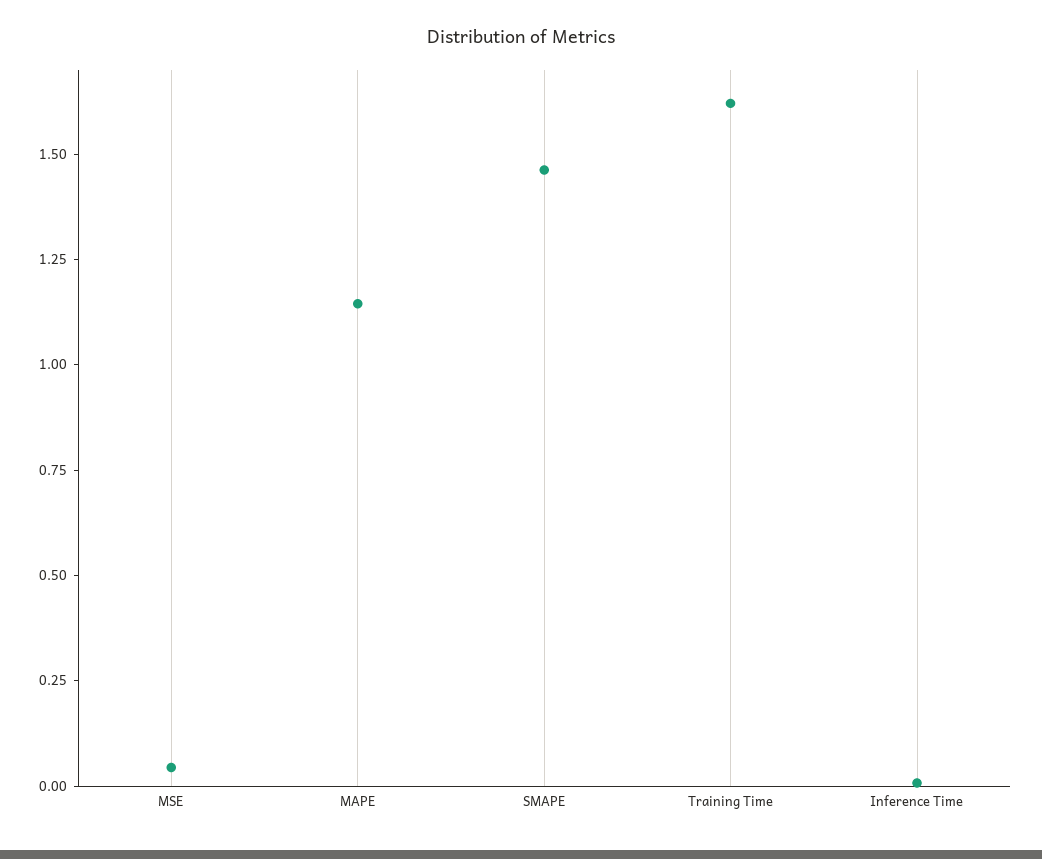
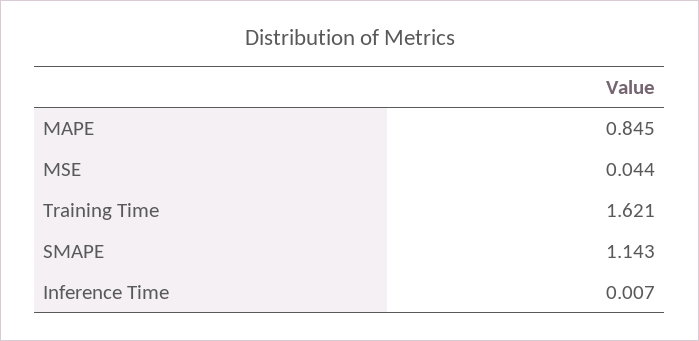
MAPE: 1.15 -> 0.845
SMAPE: 1.45 -> 1.143

